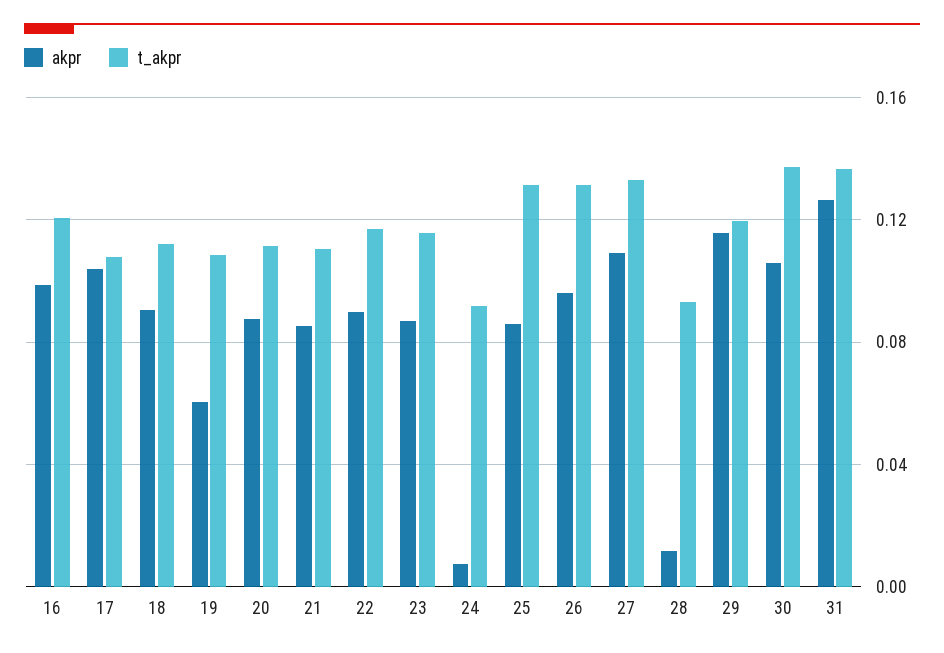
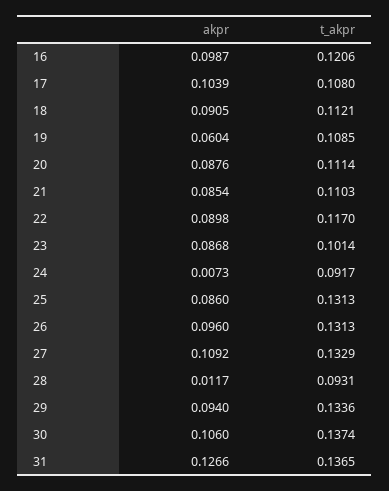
t_akpr, 23: 0.115 -> 0.1014
akpr, 29: 0.115 -> 0.094
t_akpr, 29: 0.12 -> 0.1336

